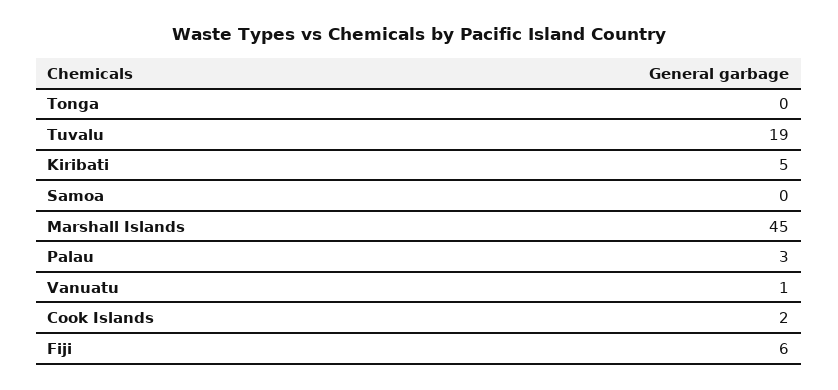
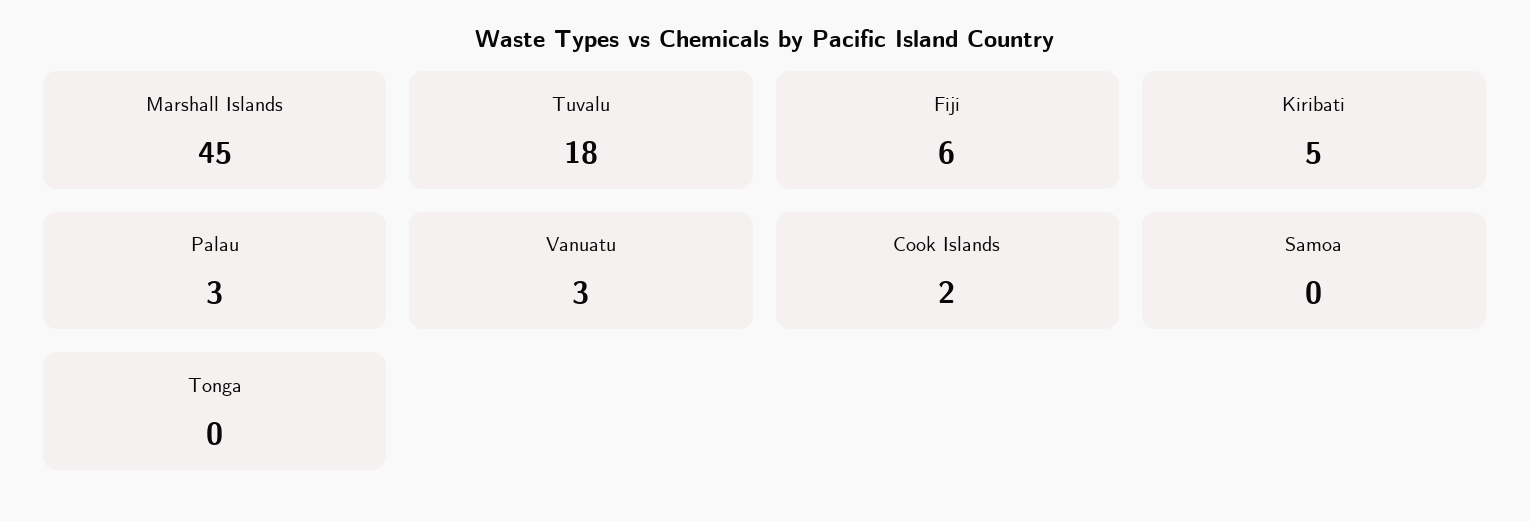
Tuvalu: 19 -> 18
Vanuatu: 1 -> 3

